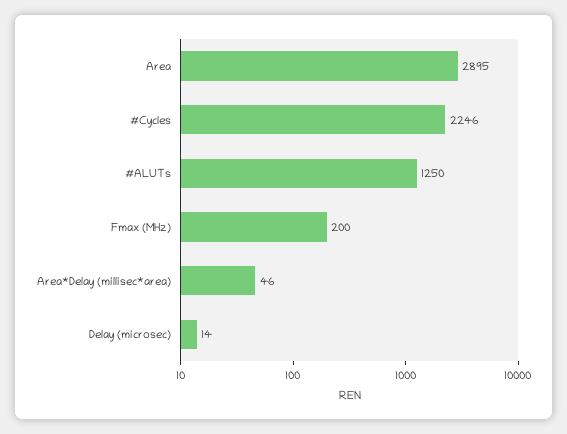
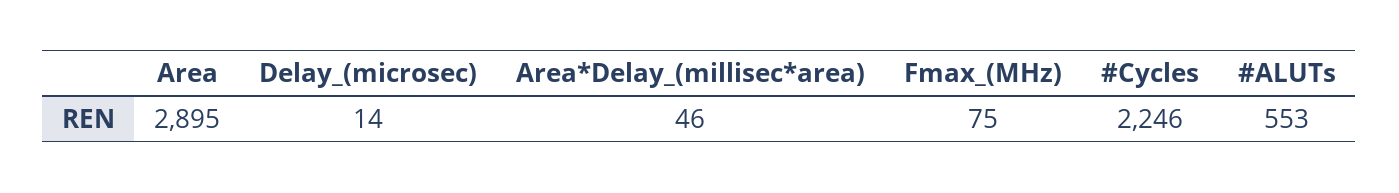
#ALUTs: 1250 -> 553
Fmax (MHz): 200 -> 75

